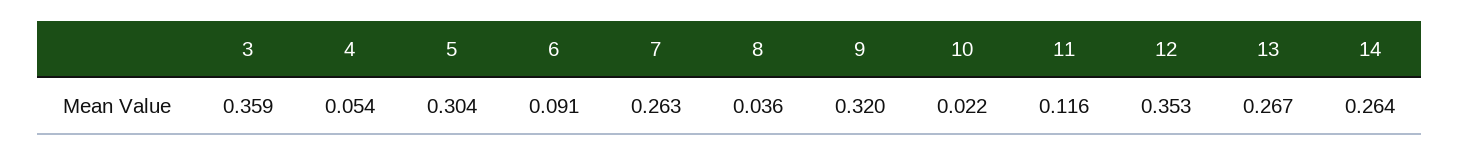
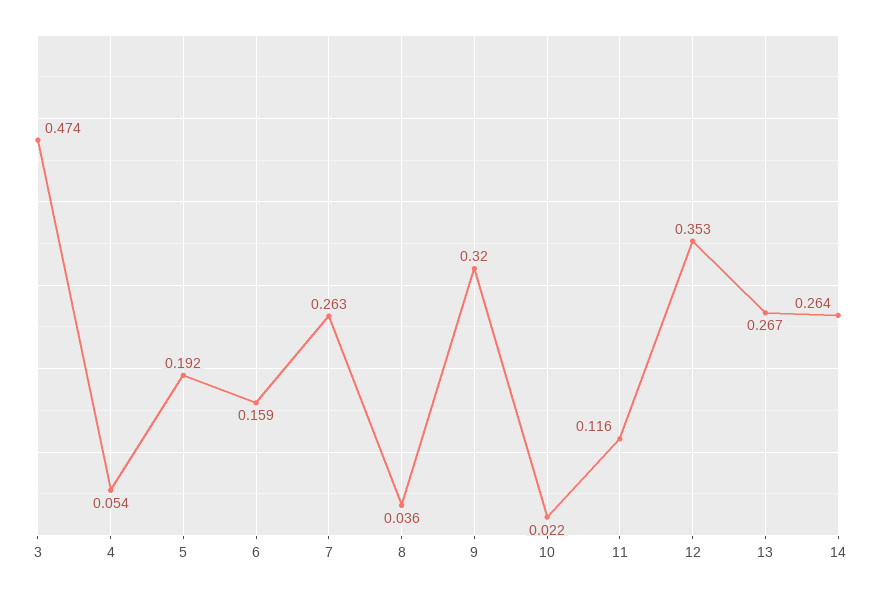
3: 0.359 -> 0.474
5: 0.304 -> 0.192
6: 0.091 -> 0.159

